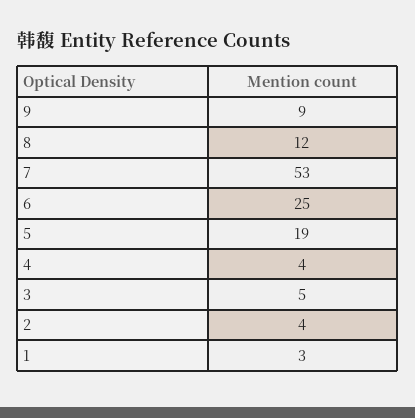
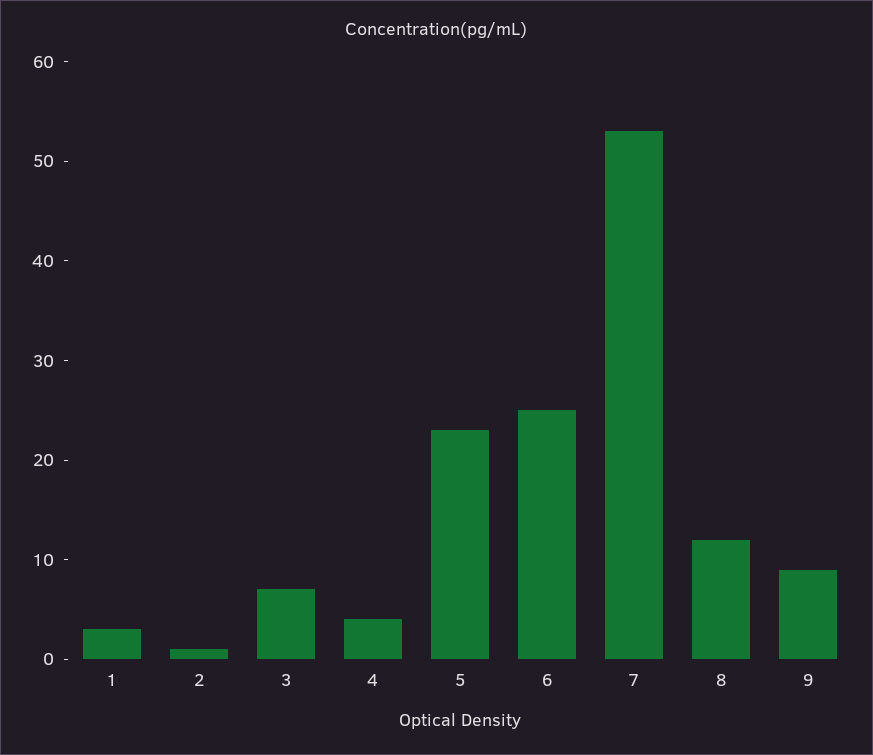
5: 19 -> 23
3: 5 -> 7
2: 4 -> 1

